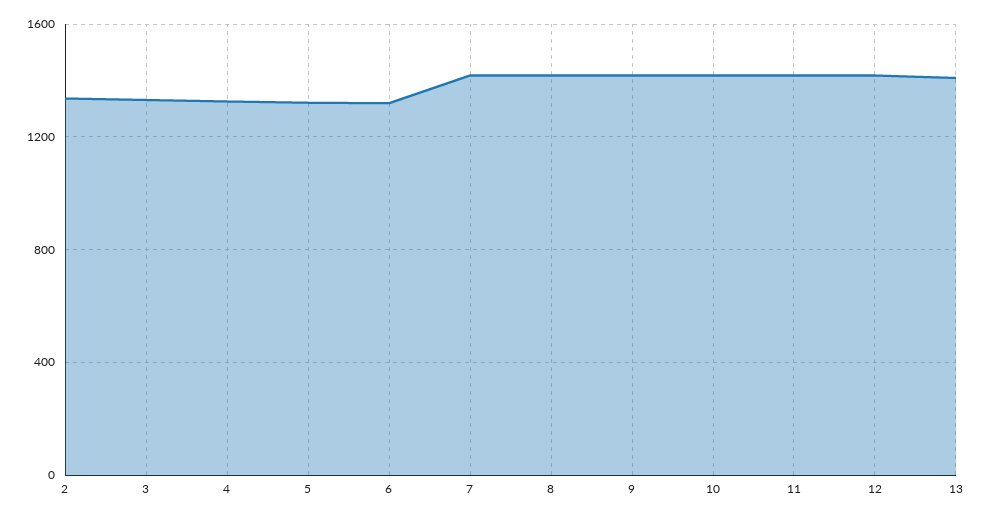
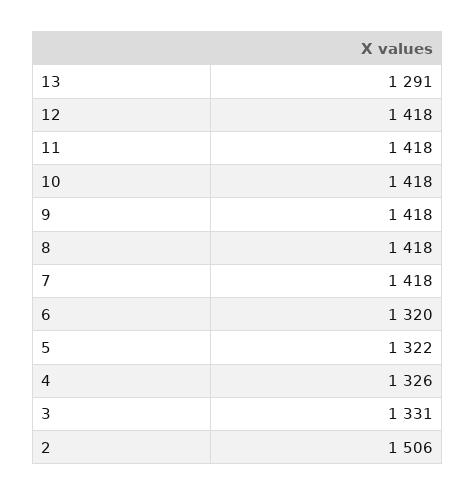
2: 1350 -> 1506
13: 1400 -> 1291

